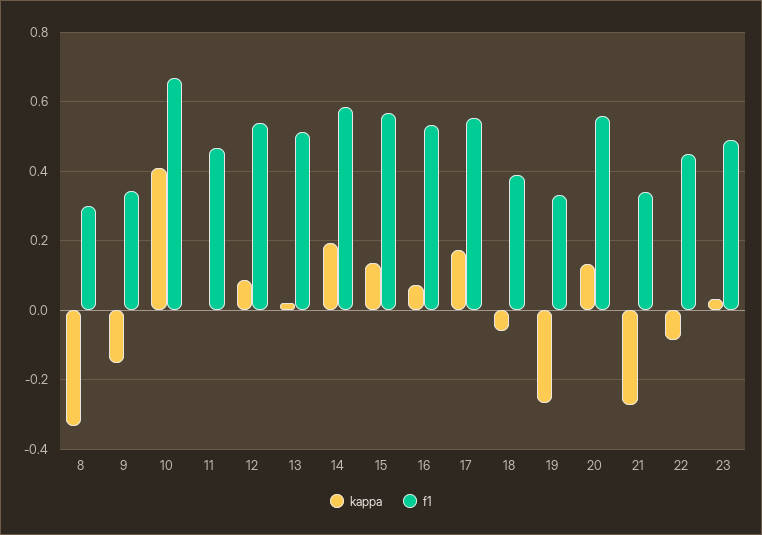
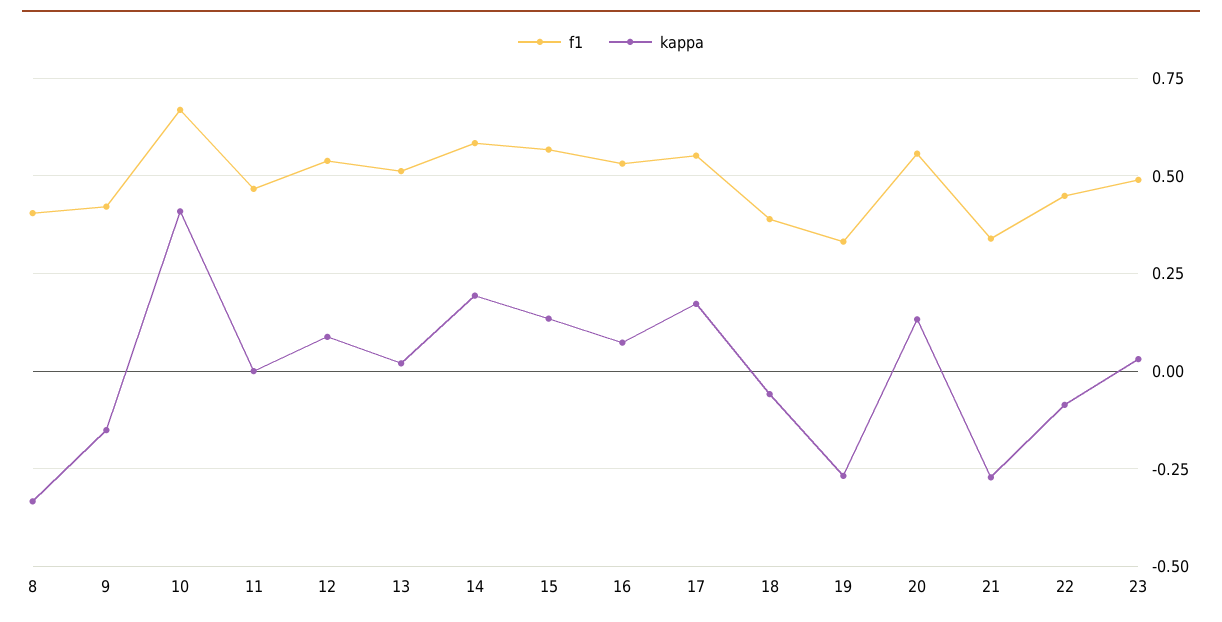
f1, 8: 0.3 -> 0.4
f1, 9: 0.34 -> 0.425

